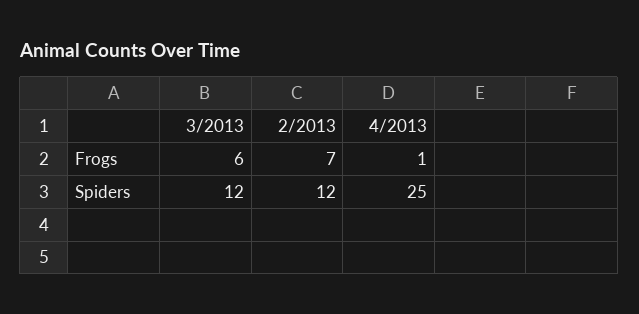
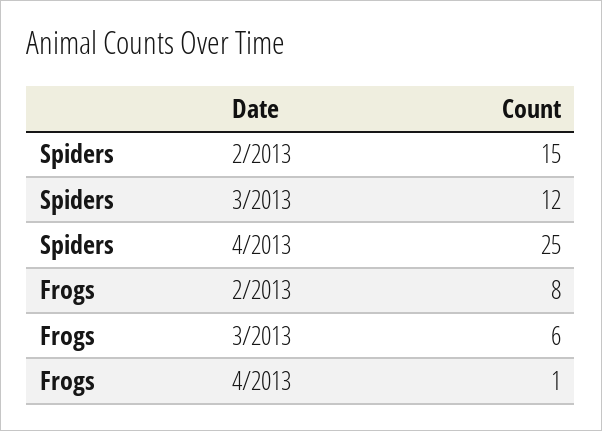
2/2013, Frogs: 7 -> 8
2/2013, Spiders: 12 -> 15

